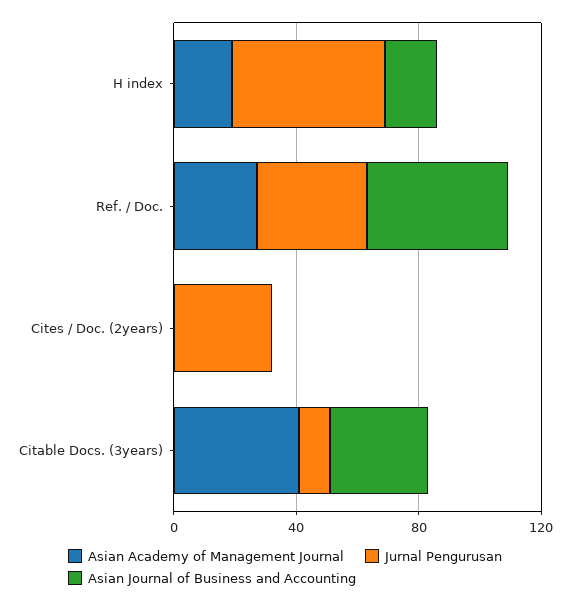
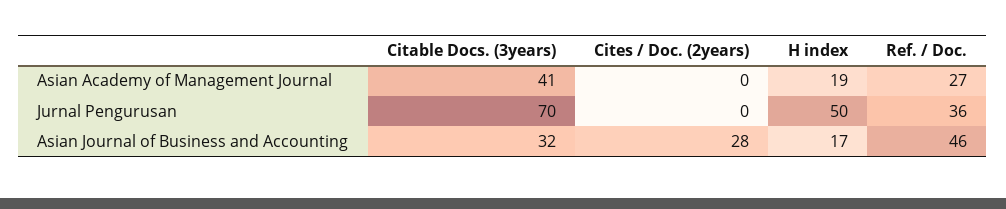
Jurnal Pengurusan, Cites / Doc. (2years): 30 -> 0
Asian Journal of Business and Accounting, Cites / Doc. (2years): 0 -> 28
Jurnal Pengurusan, Citable Docs. (3years): 10 -> 70

